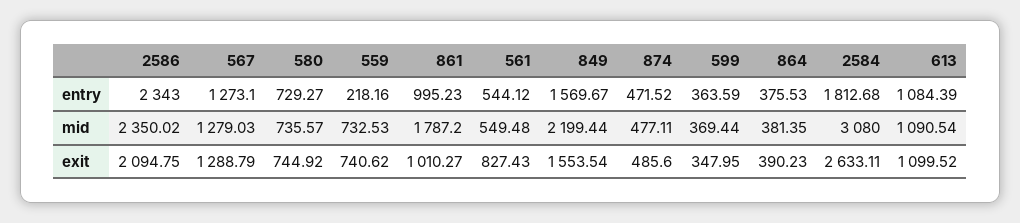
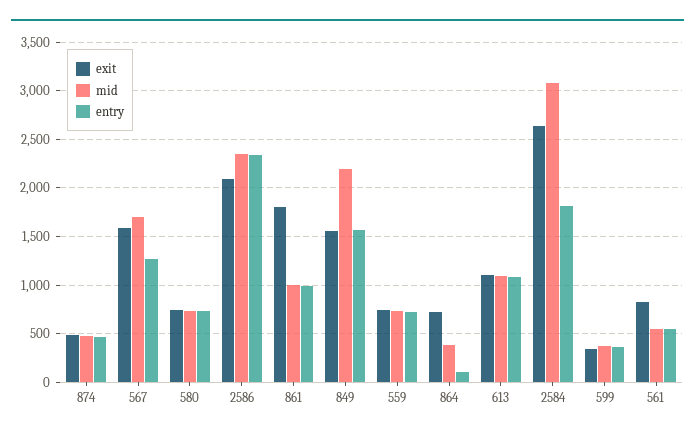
entry, 559: 218.16 -> 700
entry, 864: 375.53 -> 100
mid, 567: 1279.03 -> 1700
mid, 861: 1787.2 -> 1000
exit, 567: 1288.79 -> 1600
exit, 861: 1010.27 -> 1800
exit, 864: 390.23 -> 700

